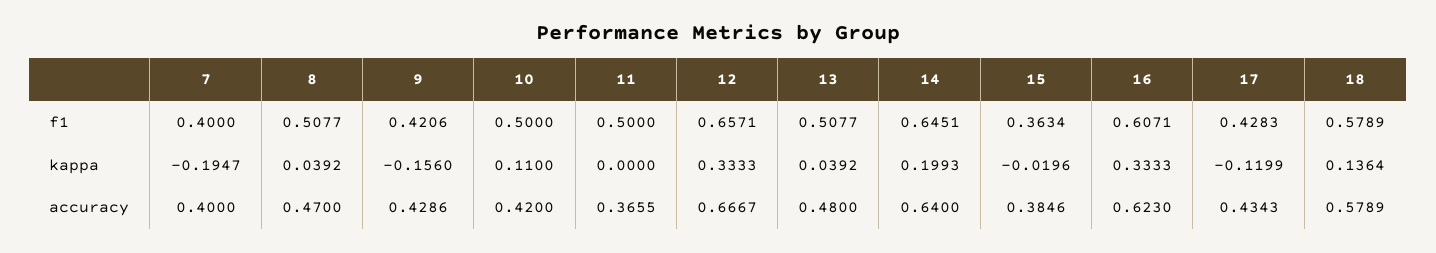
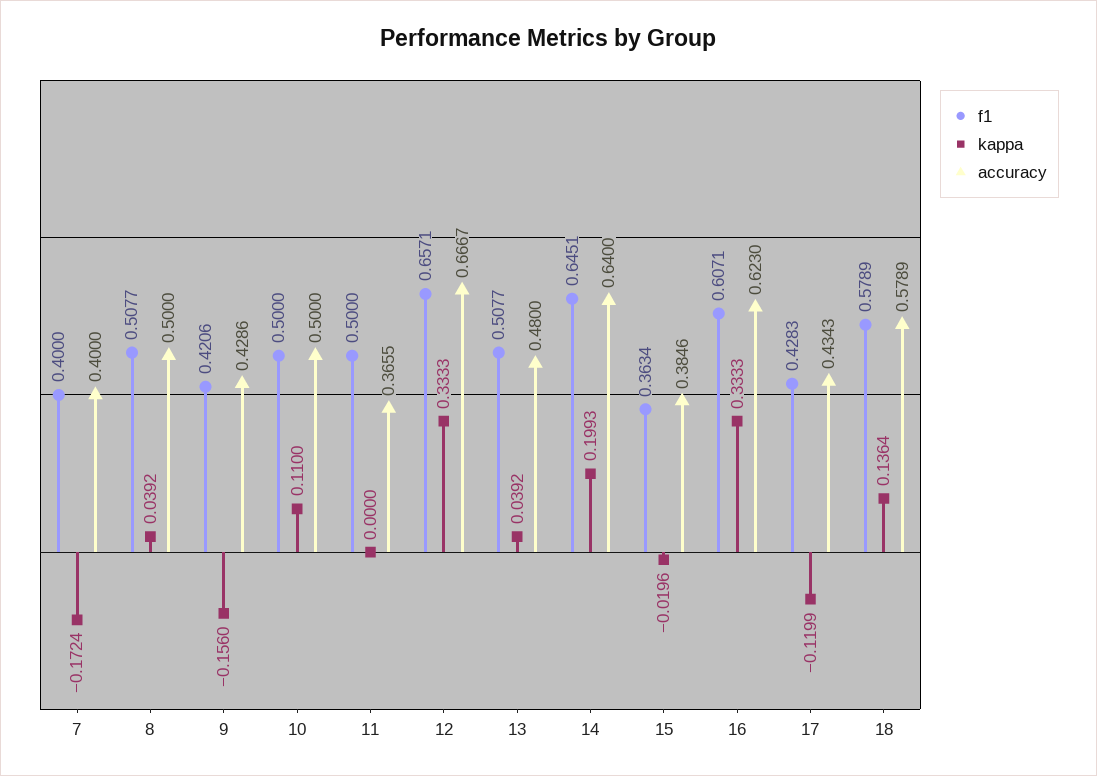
kappa, 7: -0.1947 -> -0.1724
accuracy, 8: 0.47 -> 0.5
accuracy, 10: 0.42 -> 0.5

